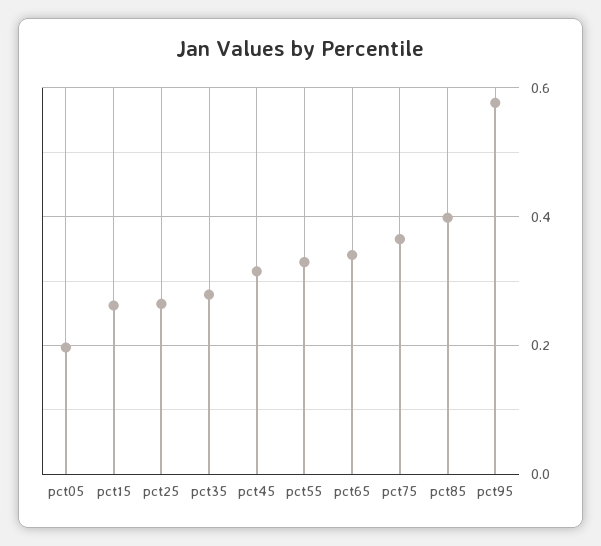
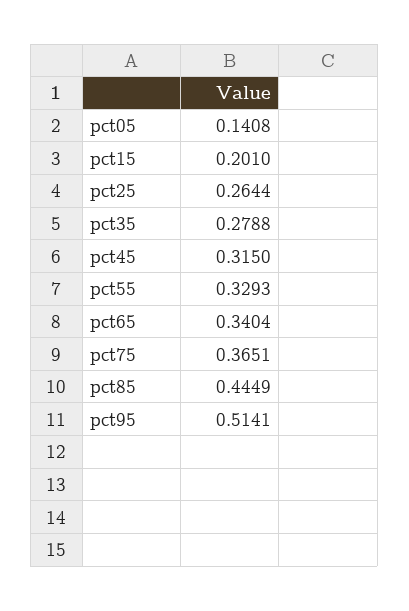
pct05: 0.2 -> 0.1408
pct15: 0.26 -> 0.201
pct85: 0.4 -> 0.4449
pct95: 0.58 -> 0.5141

